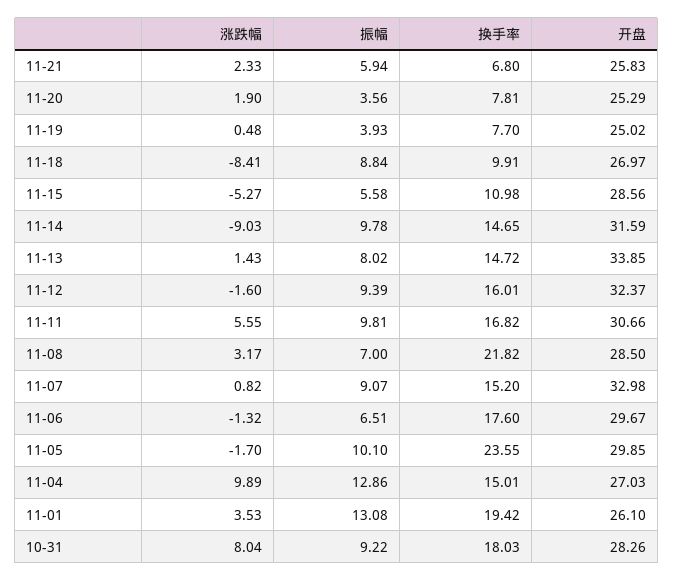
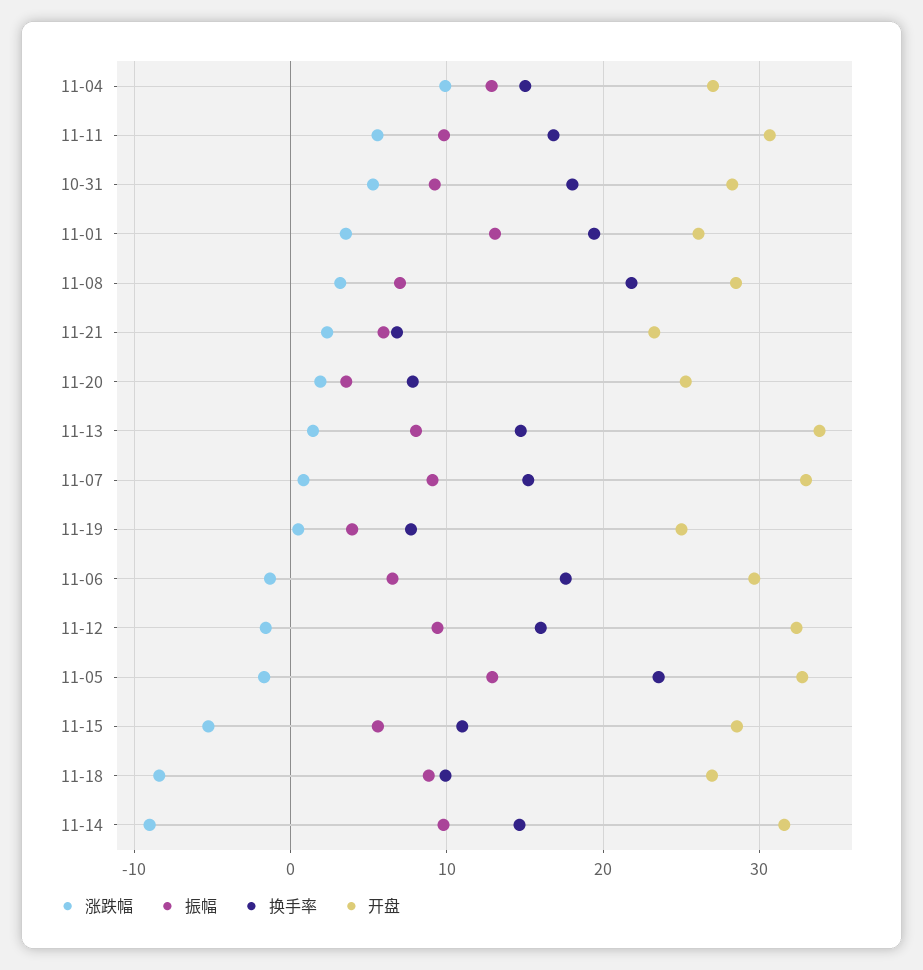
开盘, 11-21: 25.83 -> 23
振幅, 11-05: 10.1 -> 13
开盘, 11-05: 29.85 -> 33
涨跌幅, 10-31: 8.04 -> 5

